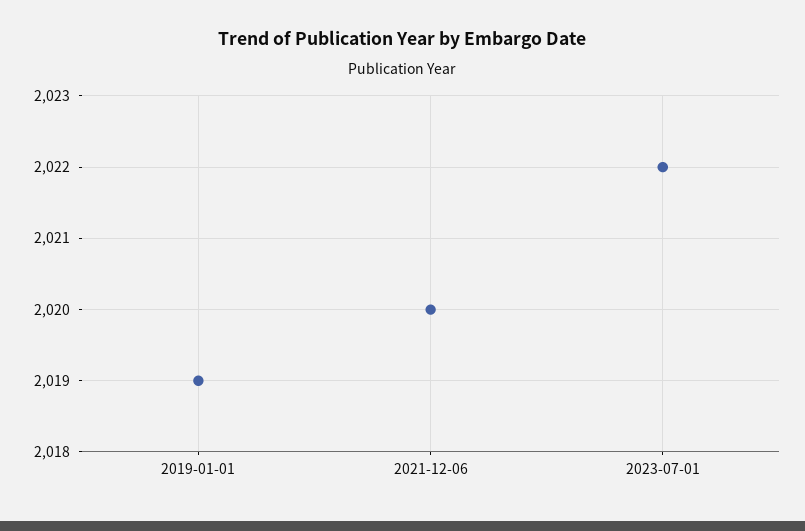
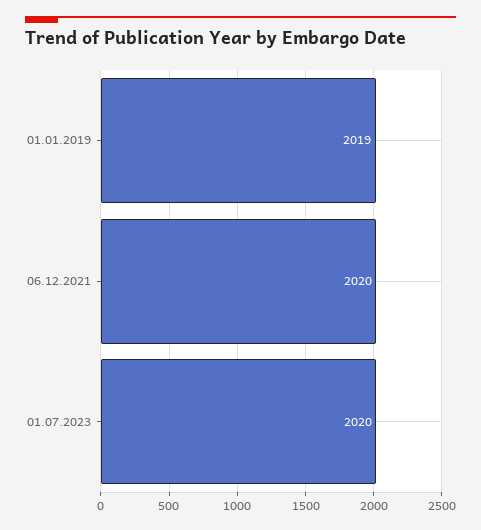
2023-07-01: 2022 -> 2020

